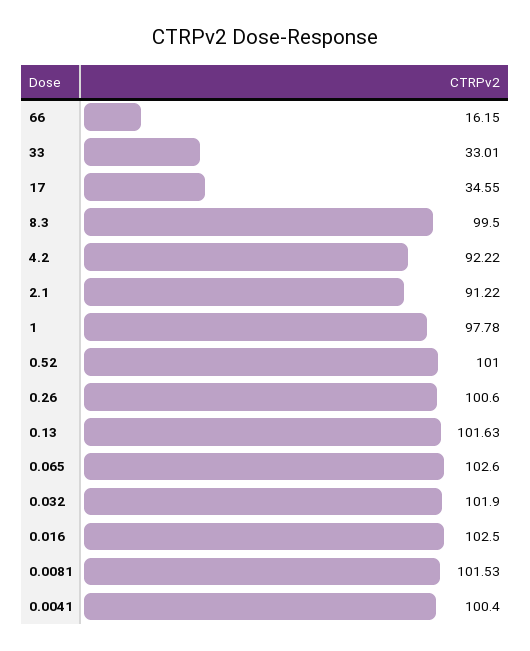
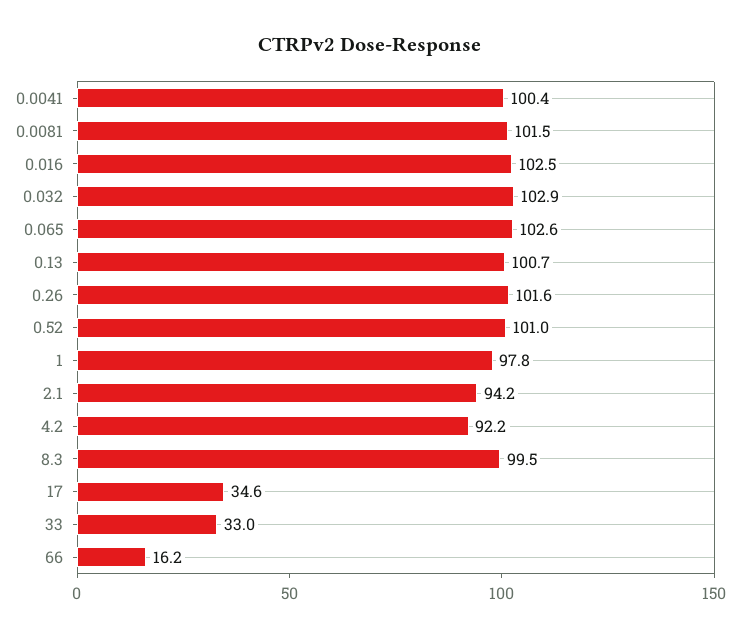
2.1: 91.22 -> 94.2
0.26: 100.6 -> 101.6
0.13: 101.63 -> 100.7
0.032: 101.9 -> 102.9

